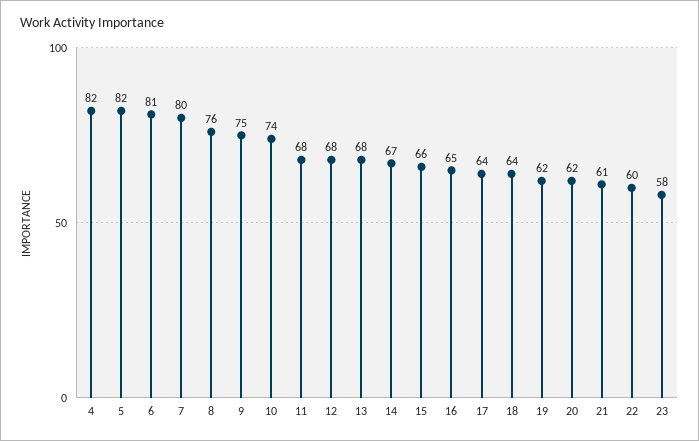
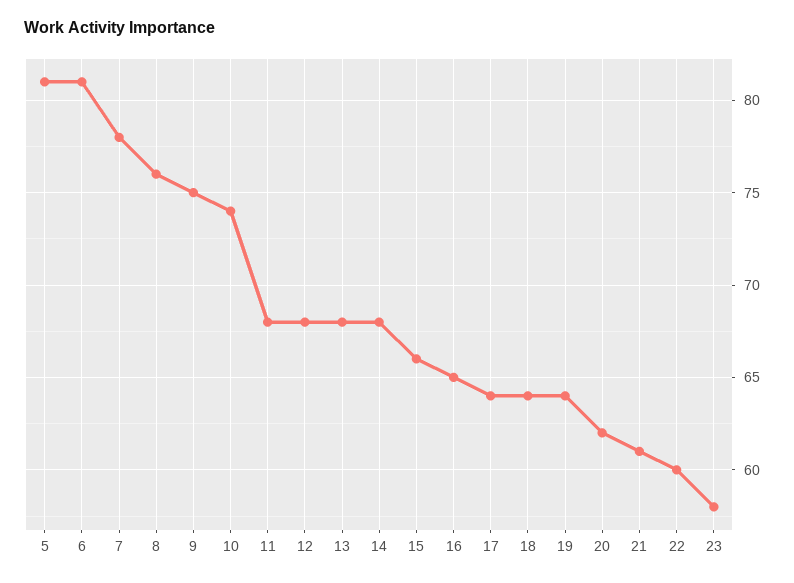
4: 82 -> none
5: 82 -> 81
7: 80 -> 78
14: 67 -> 68
19: 62 -> 64

